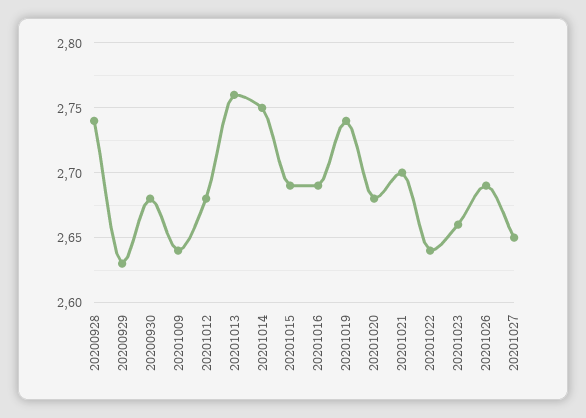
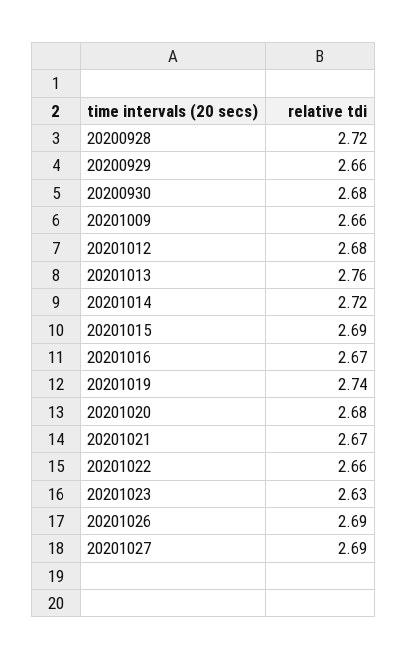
20200928: 2.74 -> 2.72
20200929: 2.63 -> 2.66
20201009: 2.64 -> 2.66
20201014: 2.75 -> 2.72
20201016: 2.69 -> 2.67
20201021: 2.7 -> 2.67
20201022: 2.64 -> 2.66
20201023: 2.66 -> 2.63
20201027: 2.65 -> 2.69

